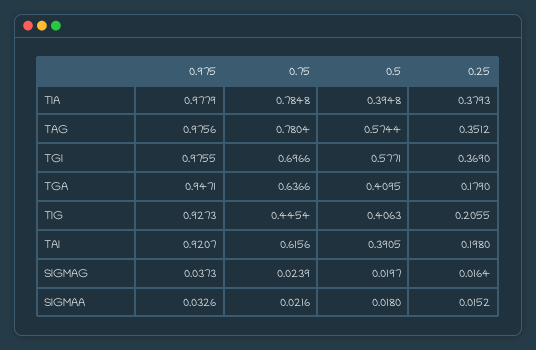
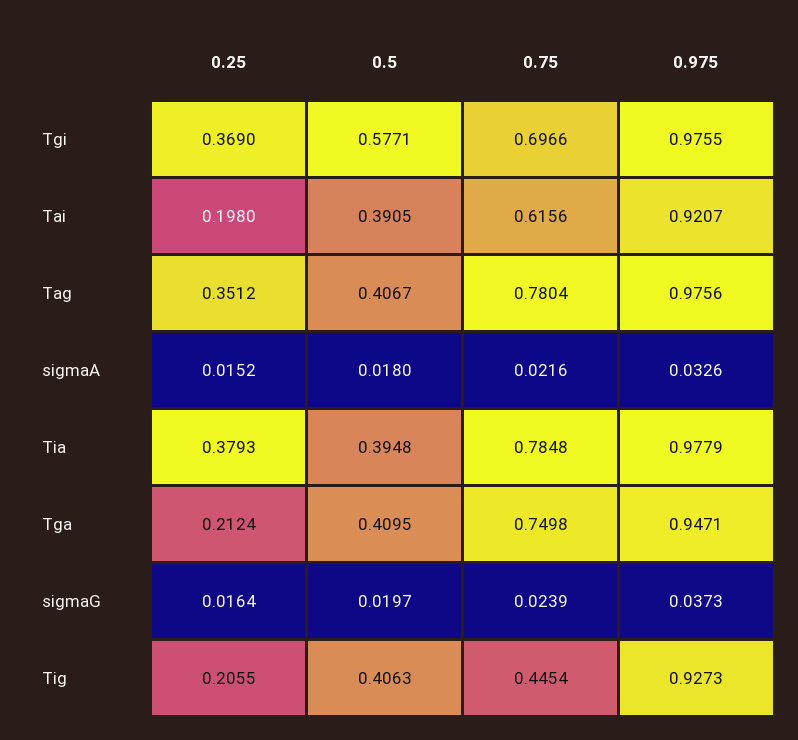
0.5, TAG: 0.5744 -> 0.4067
0.75, TGA: 0.6366 -> 0.7498
0.25, TGA: 0.179 -> 0.2124

